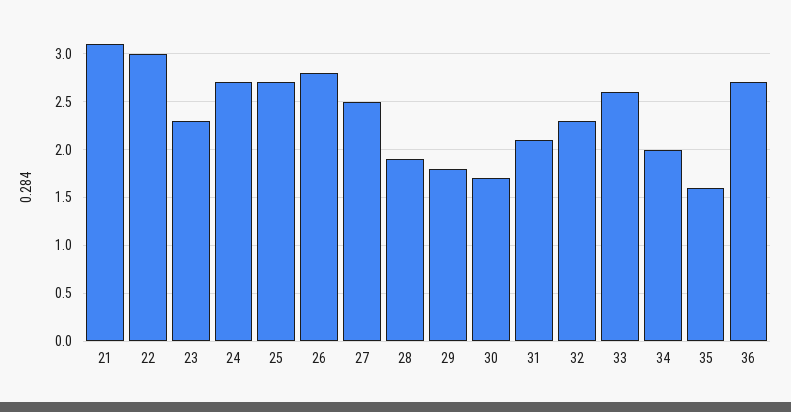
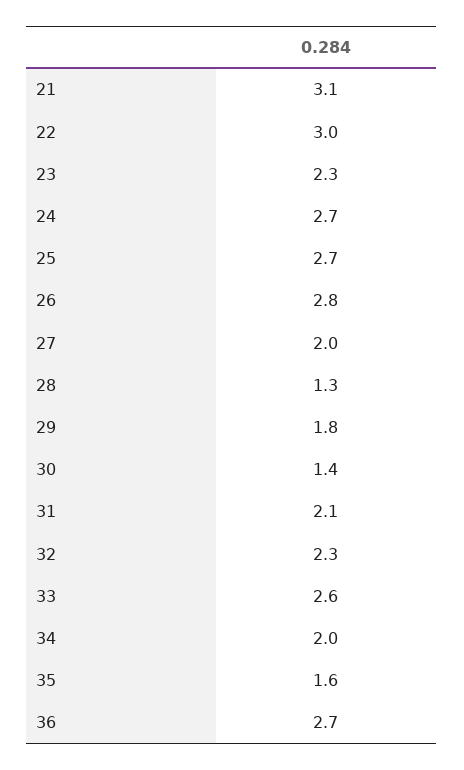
27: 2.5 -> 2
28: 1.9 -> 1.3
30: 1.7 -> 1.4

